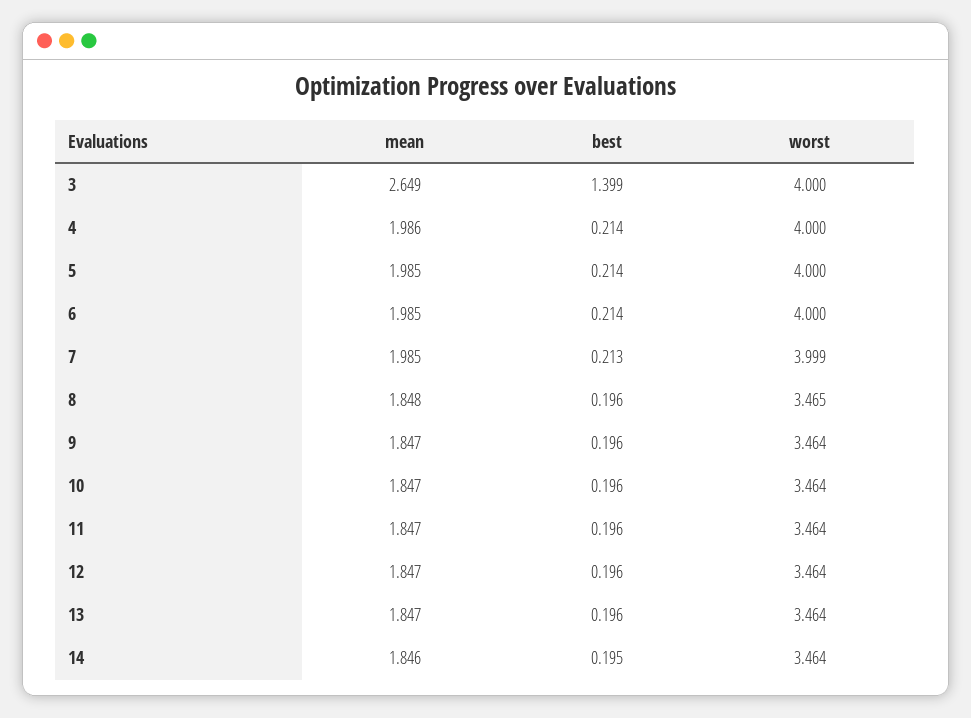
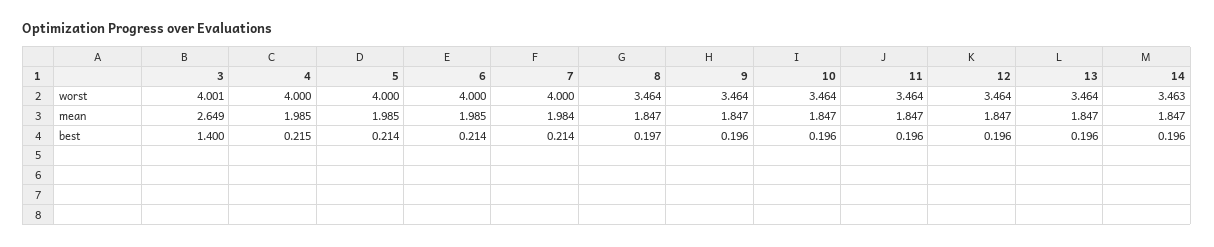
best, 3: 1.399 -> 1.4
worst, 3: 4 -> 4.001
mean, 4: 1.986 -> 1.985
best, 4: 0.214 -> 0.215
mean, 7: 1.985 -> 1.984
best, 7: 0.213 -> 0.214
worst, 7: 3.999 -> 4
mean, 8: 1.848 -> 1.847
best, 8: 0.196 -> 0.197
worst, 8: 3.465 -> 3.464
mean, 14: 1.846 -> 1.847
best, 14: 0.195 -> 0.196
worst, 14: 3.464 -> 3.463

